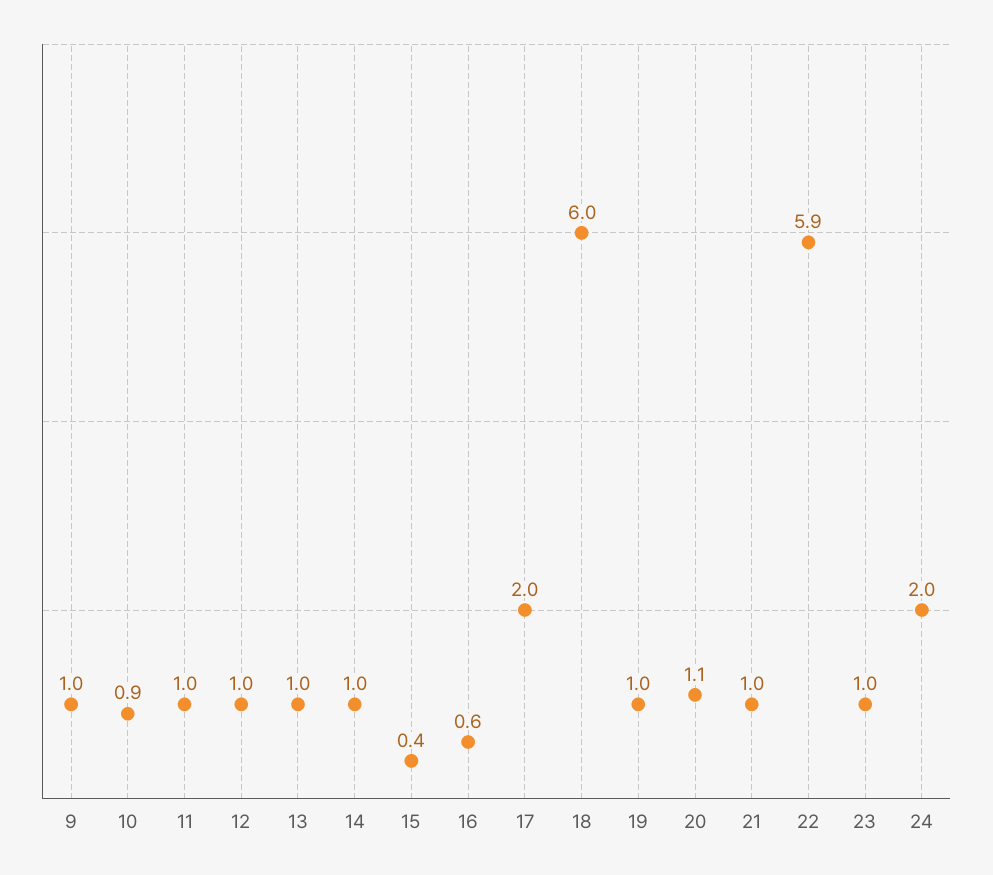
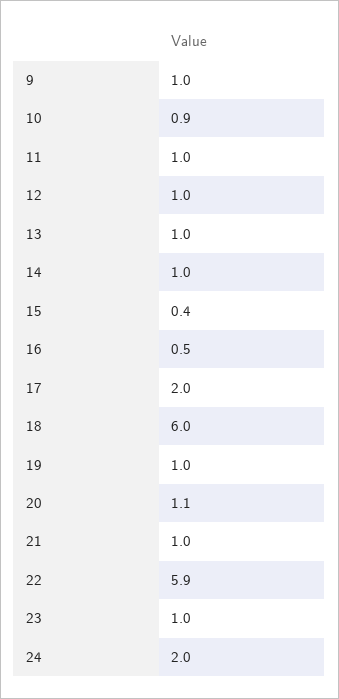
16: 0.6 -> 0.5

